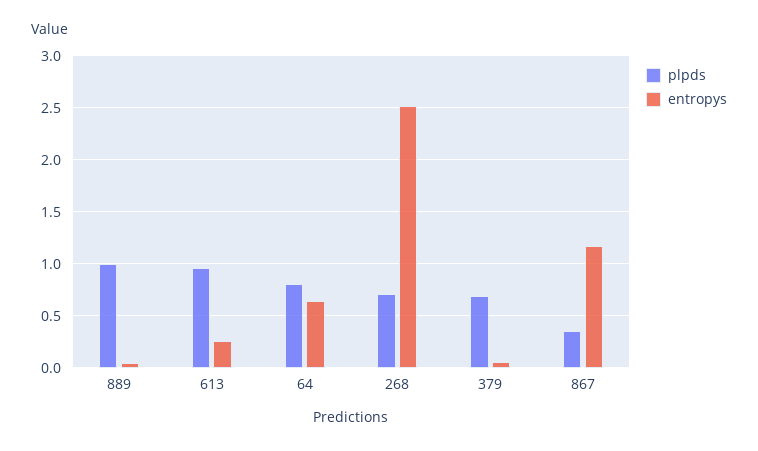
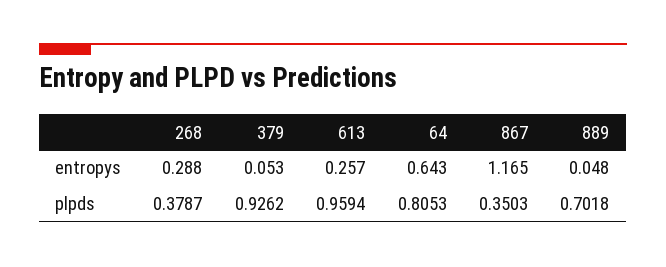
plpds, 889: 1 -> 0.7018
plpds, 268: 0.7 -> 0.3787
entropys, 268: 2.5 -> 0.288
plpds, 379: 0.7 -> 0.9262

